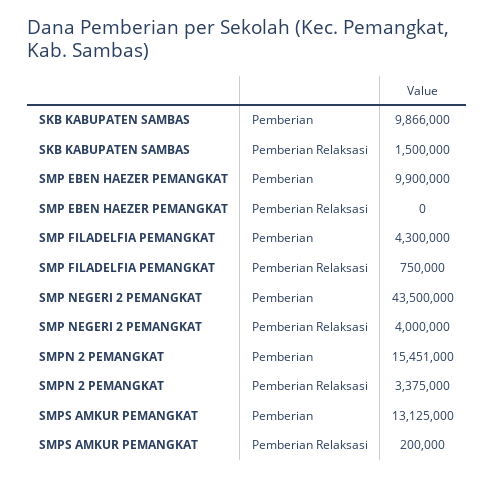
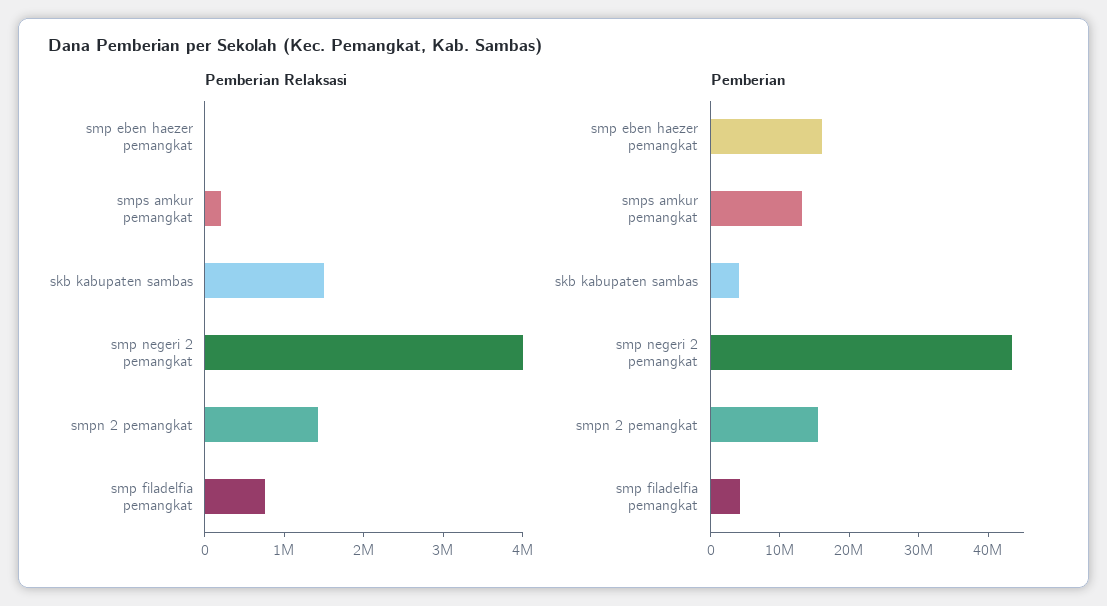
Pemberian, SKB KABUPATEN SAMBAS: 9866000 -> 4000000
Pemberian, SMP EBEN HAEZER PEMANGKAT: 9900000 -> 16000000
Pemberian Relaksasi, SMPN 2 PEMANGKAT: 3375000 -> 1400000

